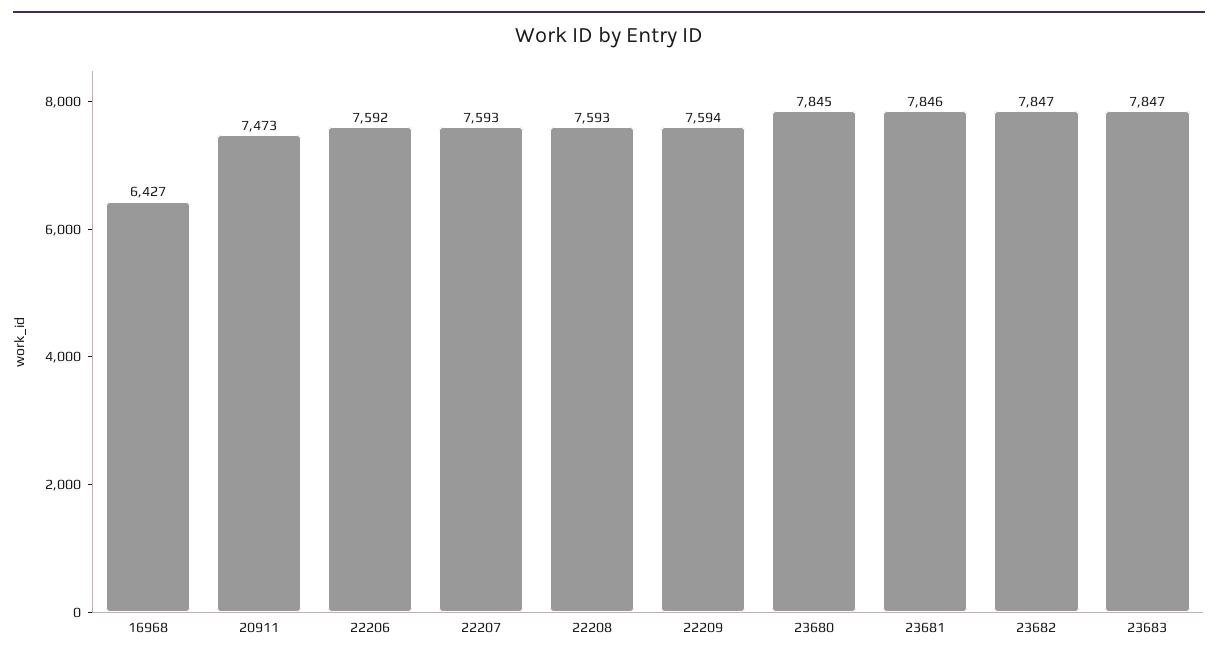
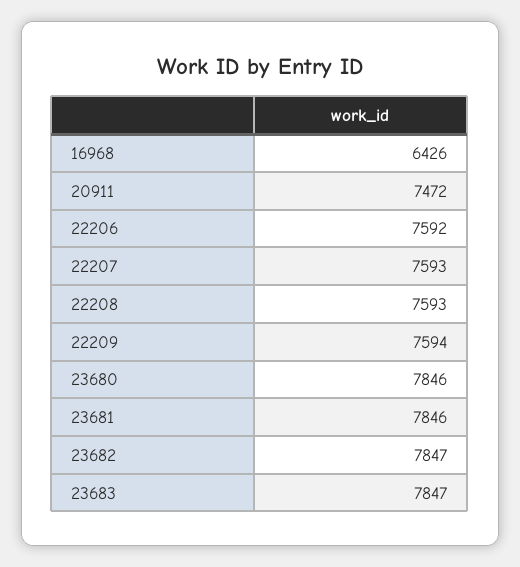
16968: 6427 -> 6426
20911: 7473 -> 7472
23680: 7845 -> 7846

